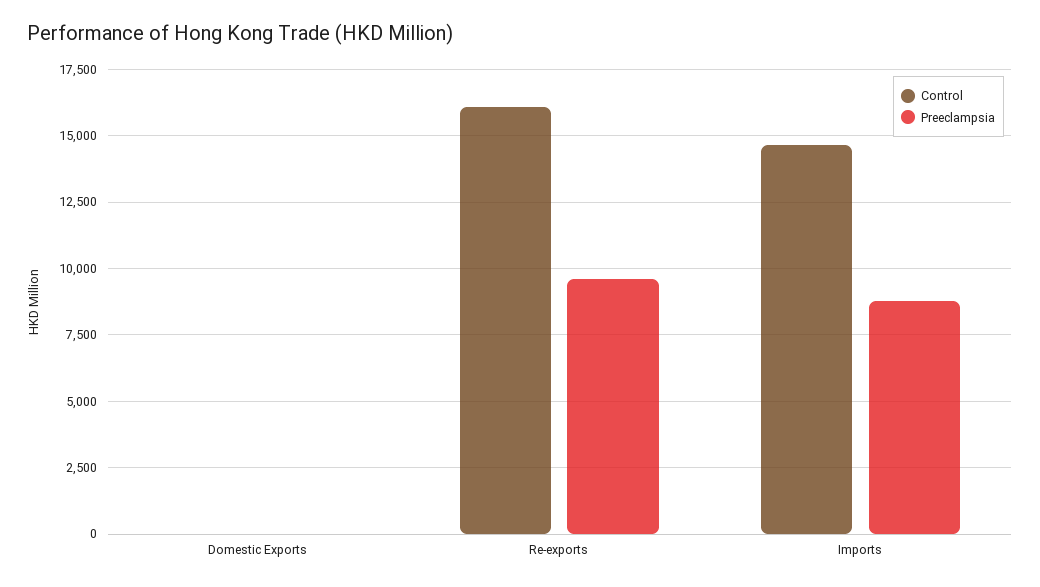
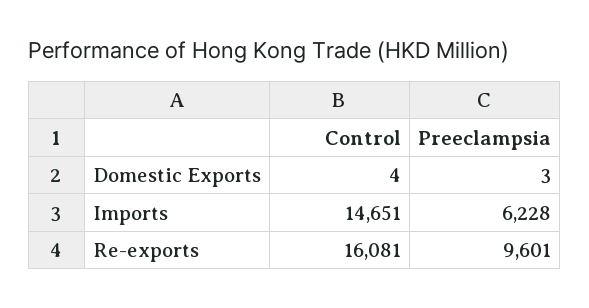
Preeclampsia, Imports: 8750 -> 6228

